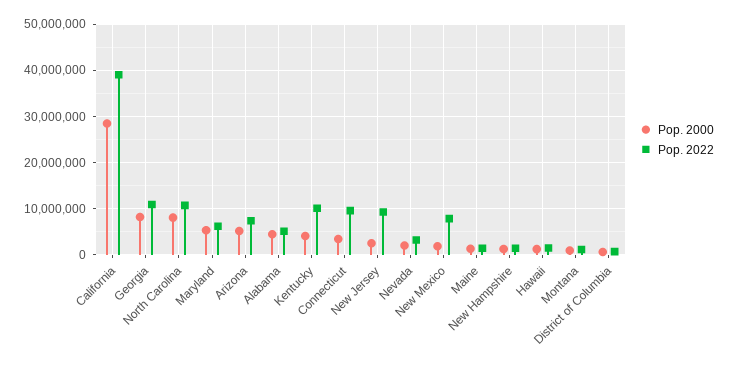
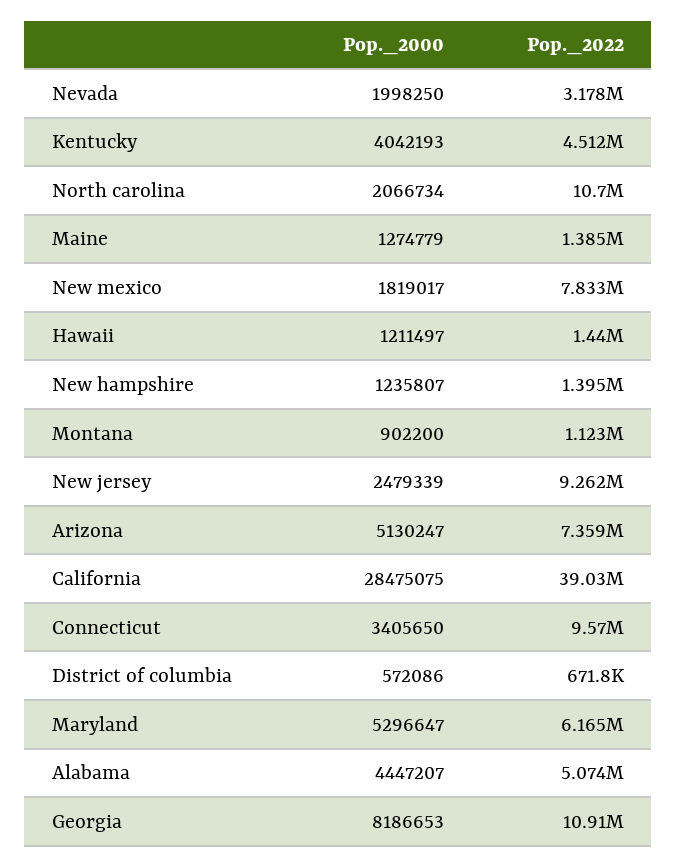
Pop. 2000, North Carolina: 8000000 -> 2066734
Pop. 2022, Kentucky: 10000000 -> 4512000

